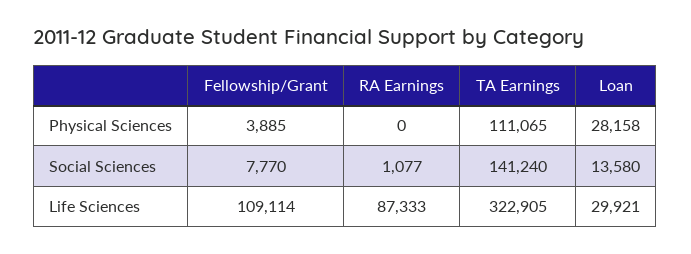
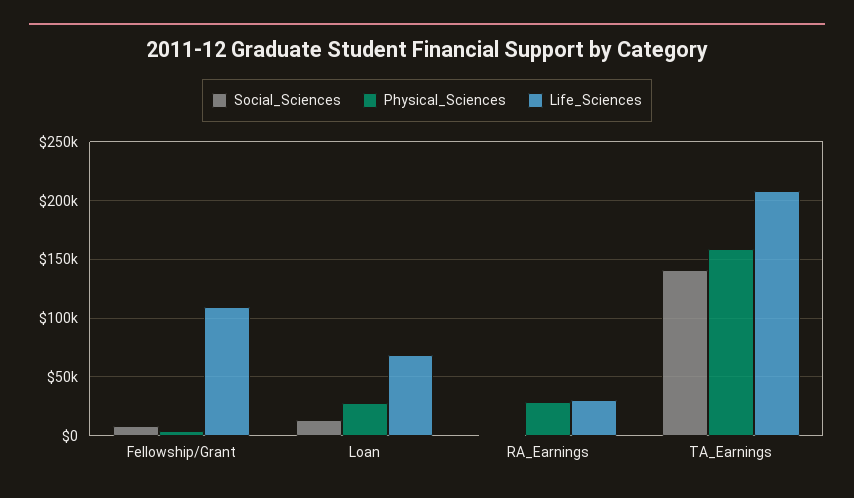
Physical Sciences, RA Earnings: 0 -> 30000
Physical Sciences, TA Earnings: 111065 -> 160000
Life Sciences, RA Earnings: 87333 -> 30000
Life Sciences, TA Earnings: 322905 -> 210000
Life Sciences, Loan: 29921 -> 70000

